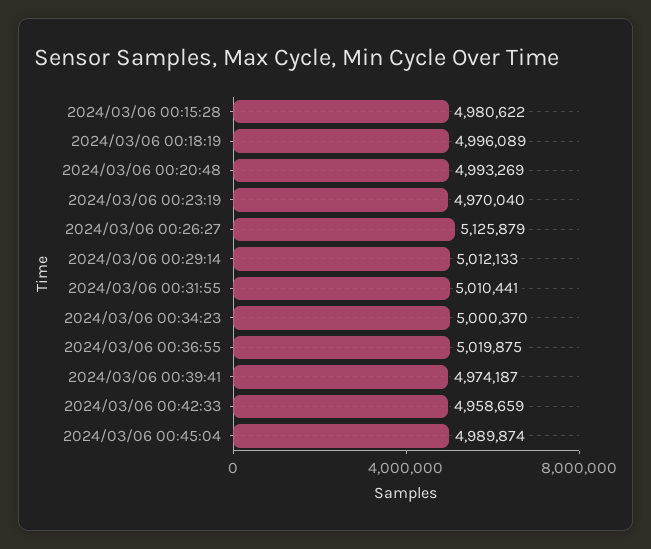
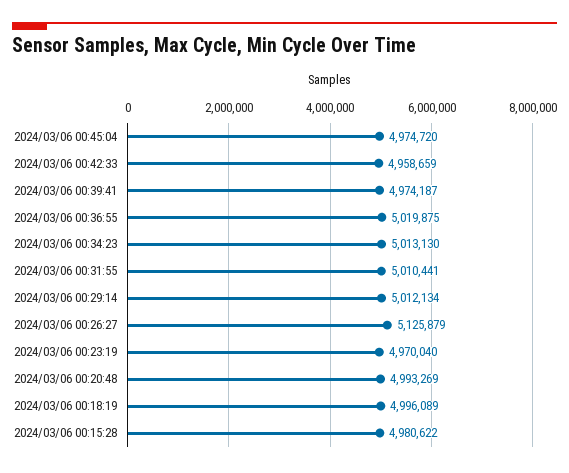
2024/03/06 00:29:14: 5012133 -> 5012134
2024/03/06 00:34:23: 5000370 -> 5013130
2024/03/06 00:45:04: 4989874 -> 4974720

